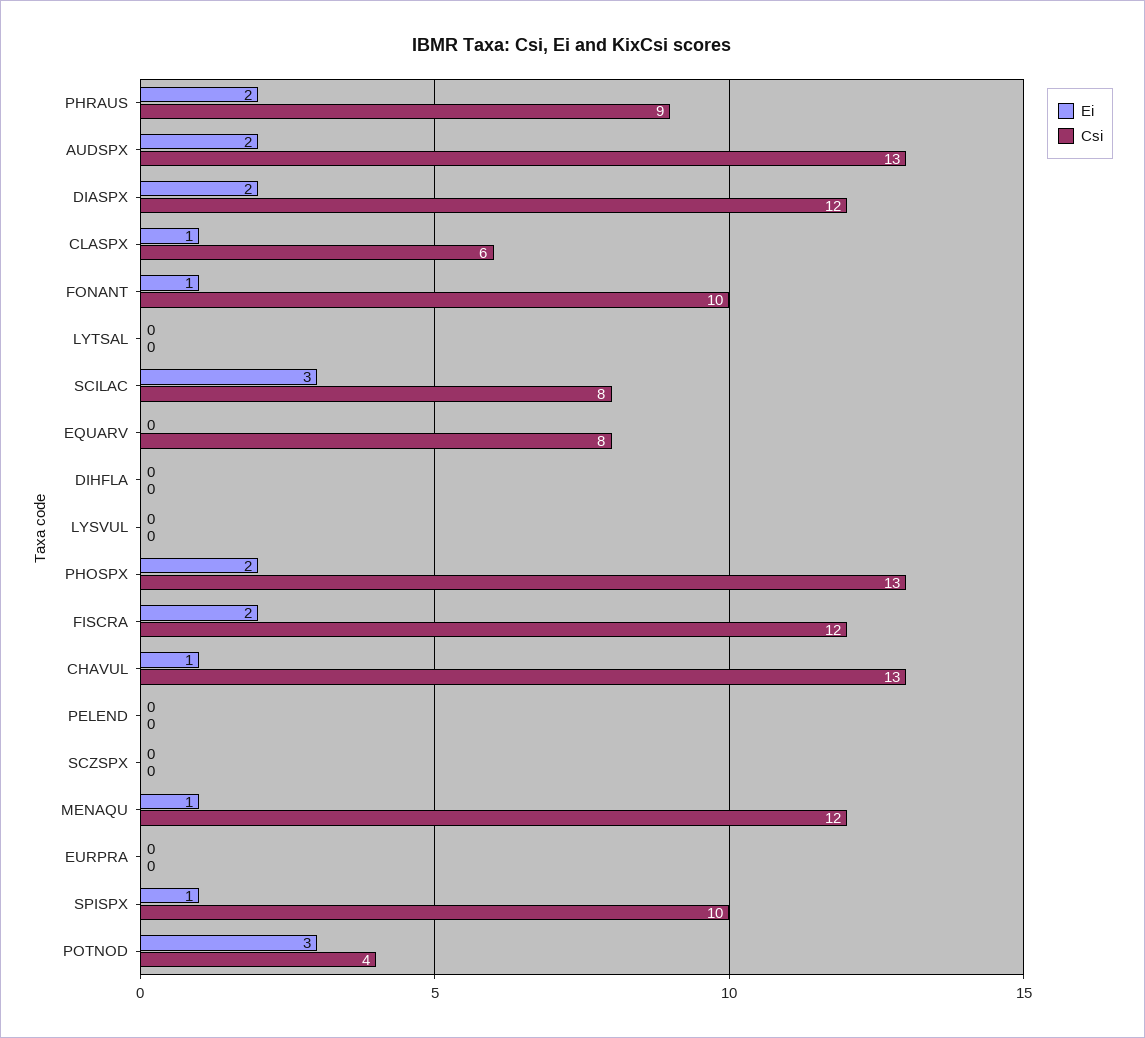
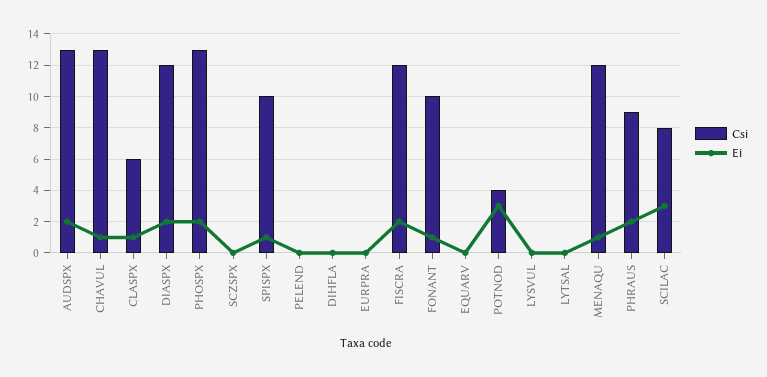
Csi, EQUARV: 8 -> 0

